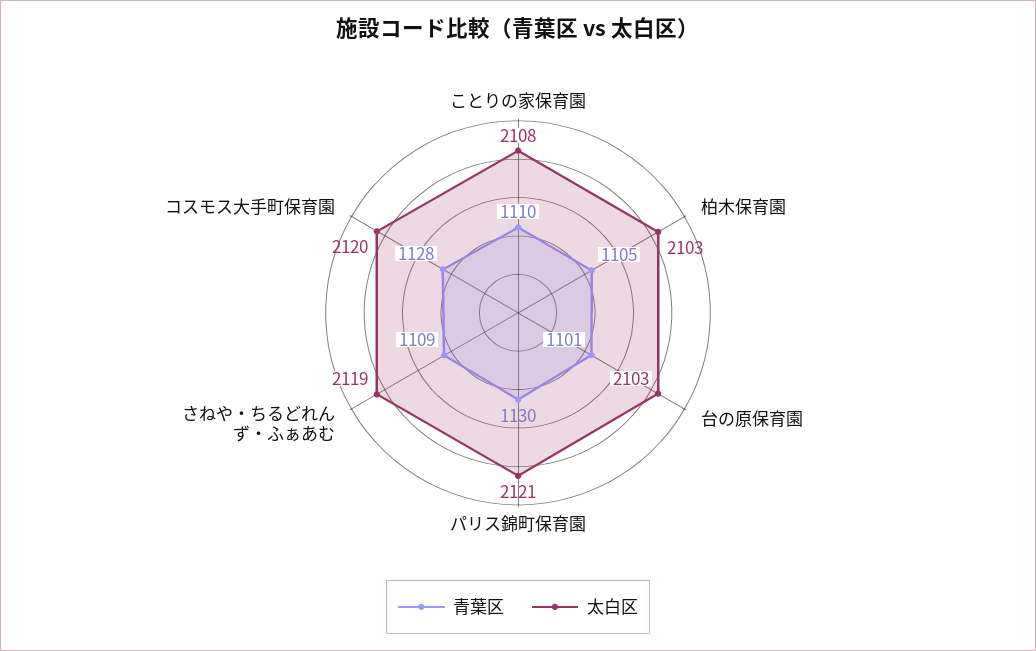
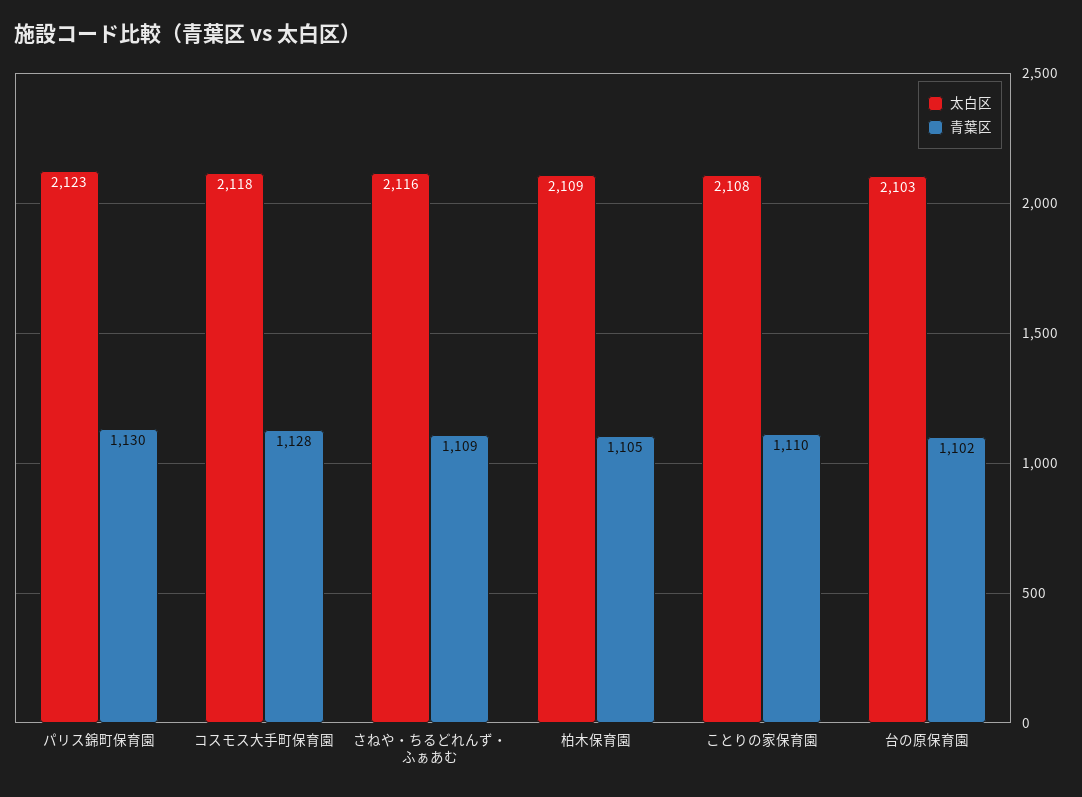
太白区, 柏木保育園: 2103 -> 2109
青葉区, 台の原保育園: 1101 -> 1102
太白区, パリス錦町保育園: 2121 -> 2123
太白区, さねや・ちるどれんず・ふぁあむ: 2119 -> 2116
太白区, コスモス大手町保育園: 2120 -> 2118

